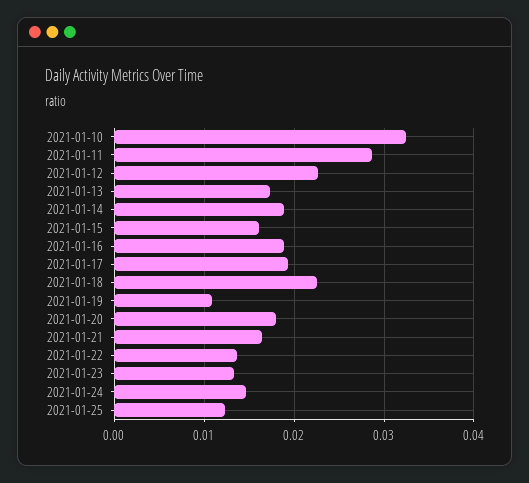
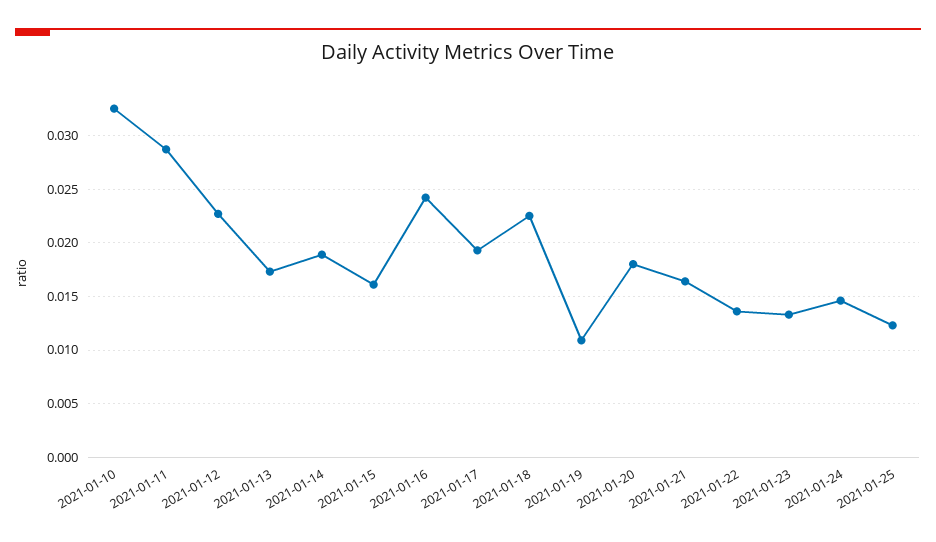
2021-01-16: 0.019 -> 0.024

